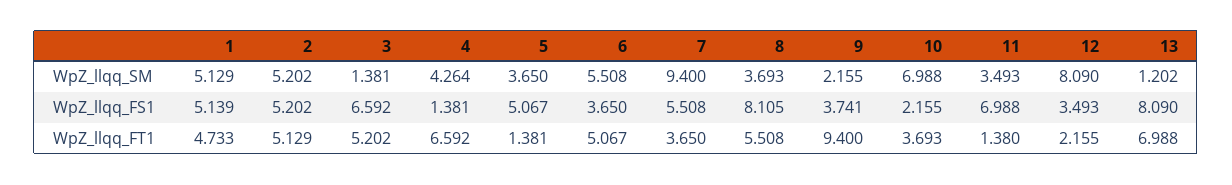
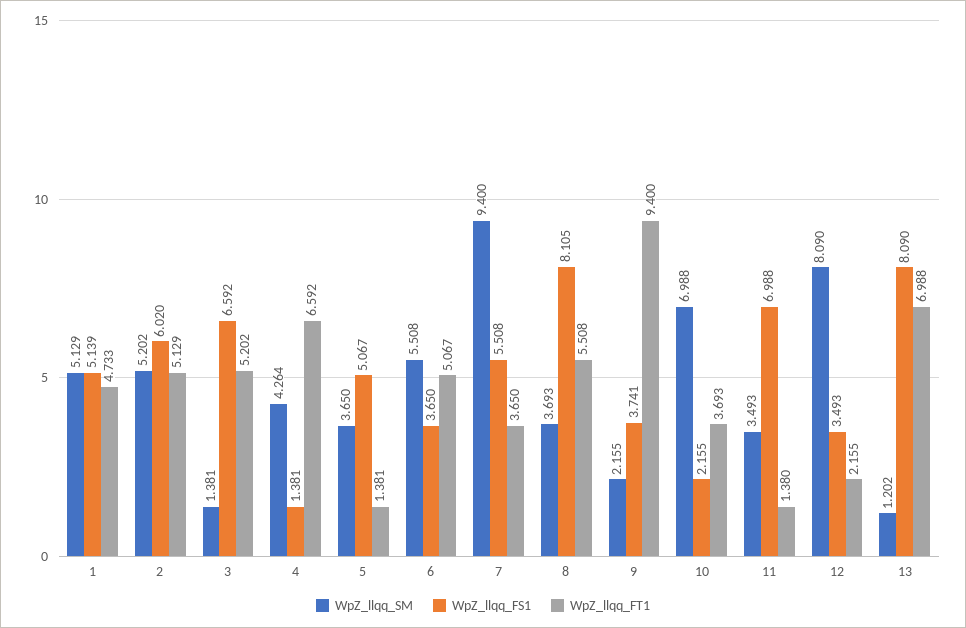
WpZ_llqq_FS1, 2: 5.202 -> 6.02

